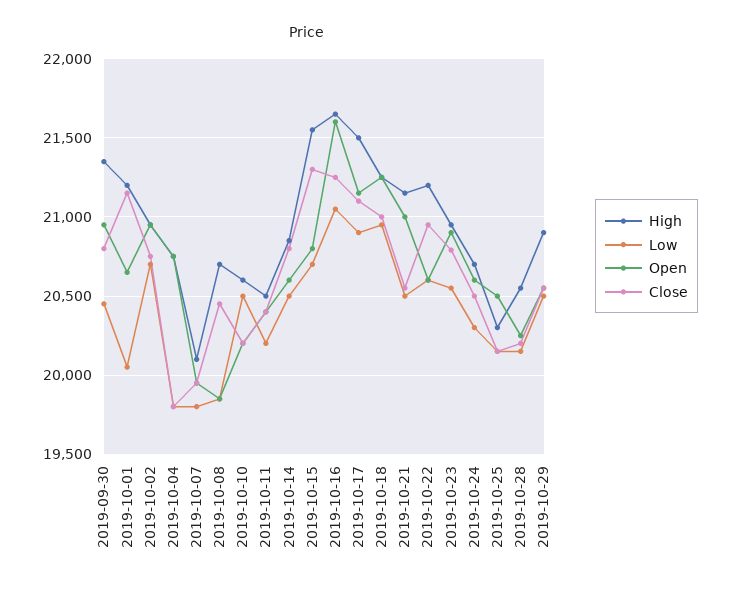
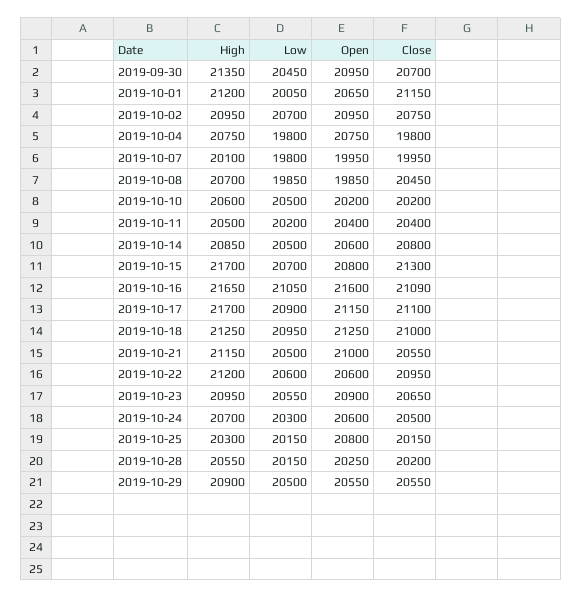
Close, 2019-09-30: 20800 -> 20700
High, 2019-10-15: 21550 -> 21700
Close, 2019-10-16: 21250 -> 21090
High, 2019-10-17: 21500 -> 21700
Close, 2019-10-23: 20800 -> 20650
Open, 2019-10-25: 20500 -> 20800

